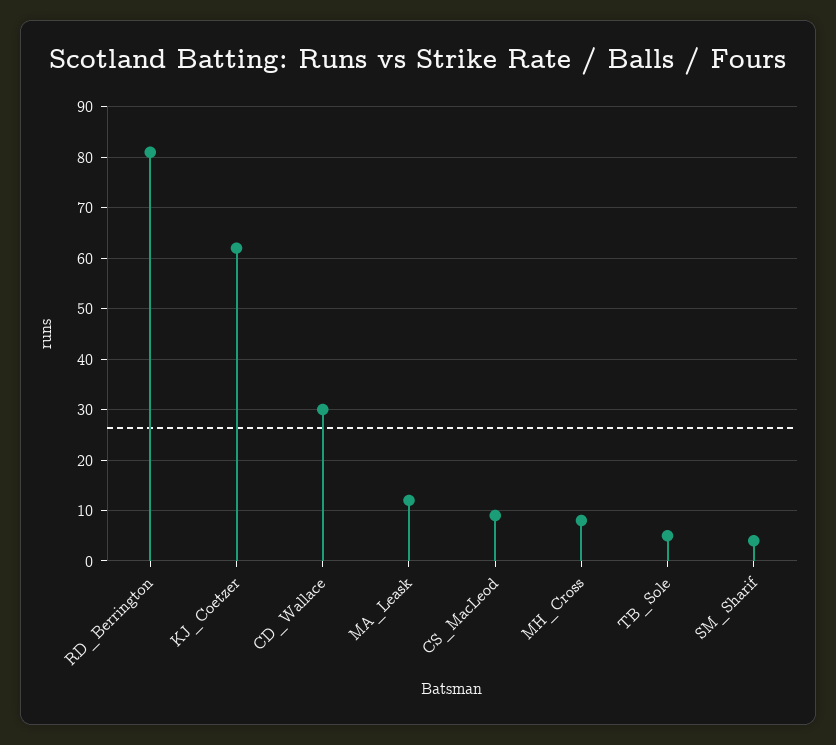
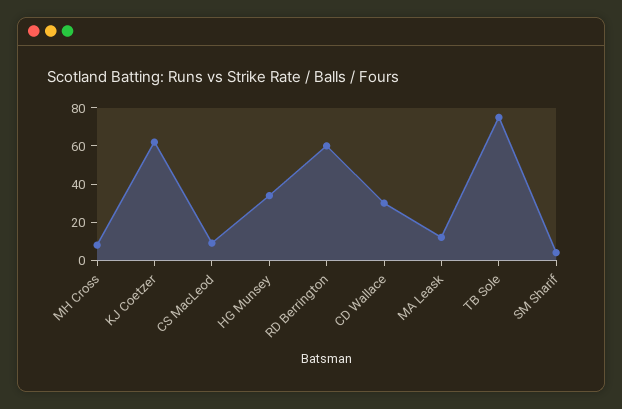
RD_Berrington: 80 -> 60
TB_Sole: 5 -> 75
HG Munsey: none -> 35

